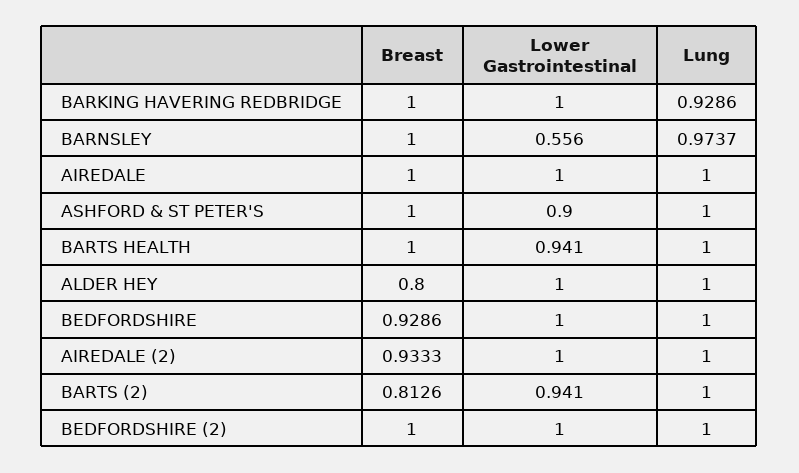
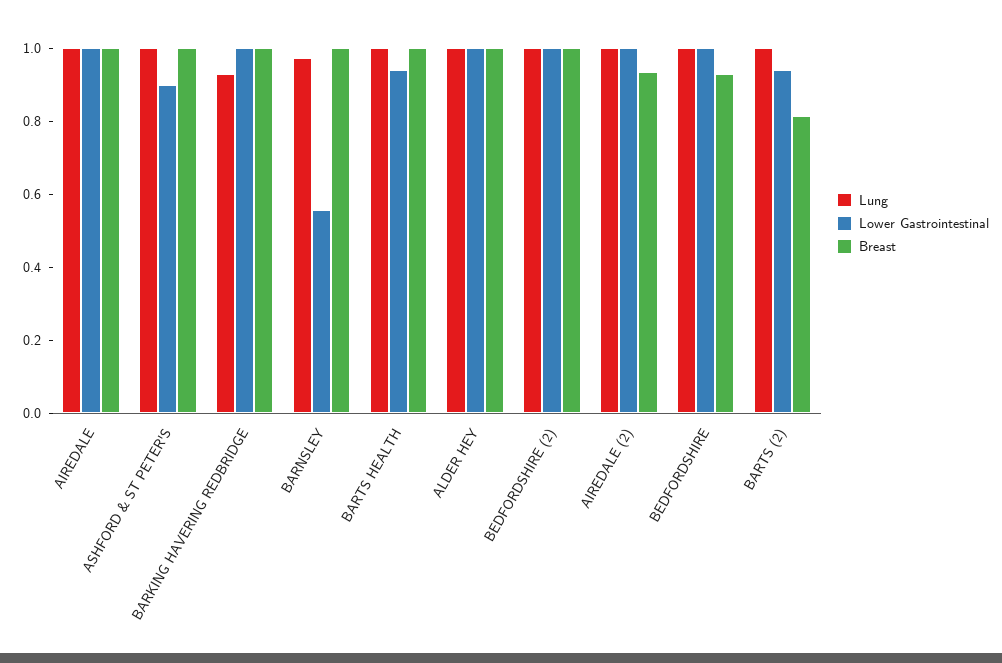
Breast, ALDER HEY: 0.8 -> 1

